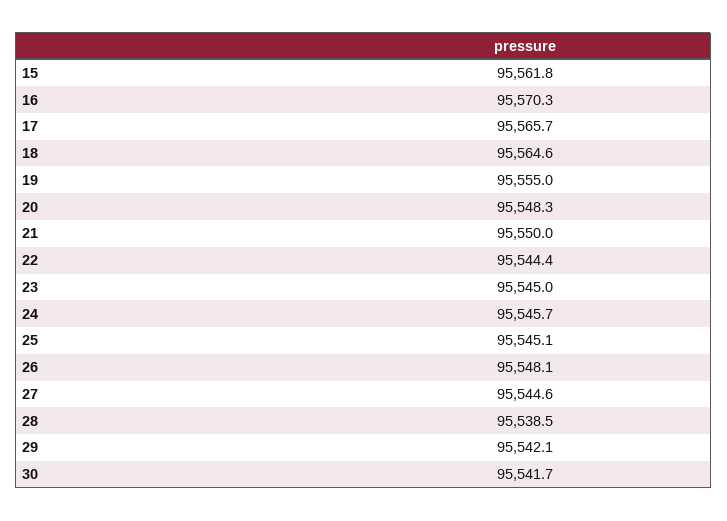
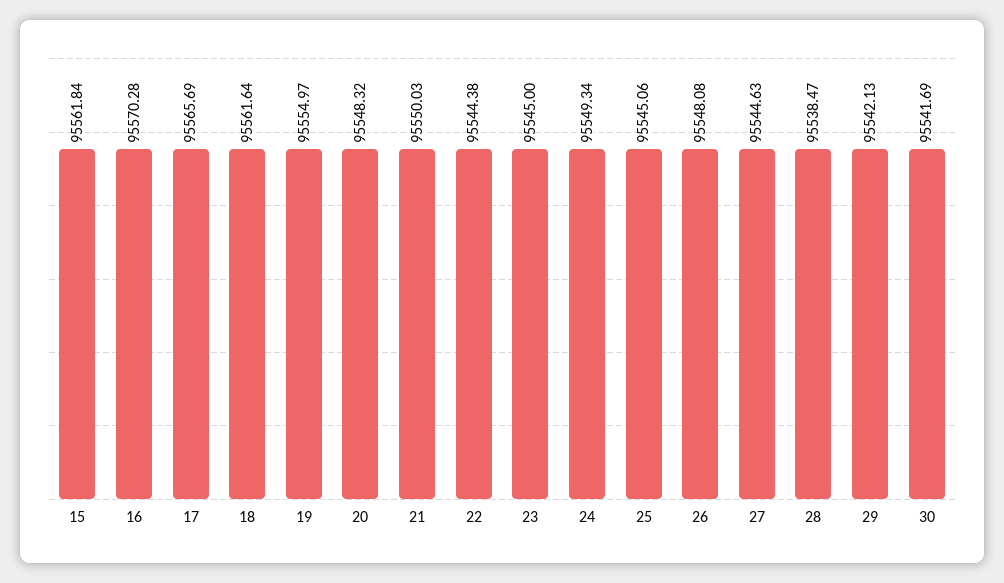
18: 95564.6 -> 95561.64
24: 95545.7 -> 95549.34

